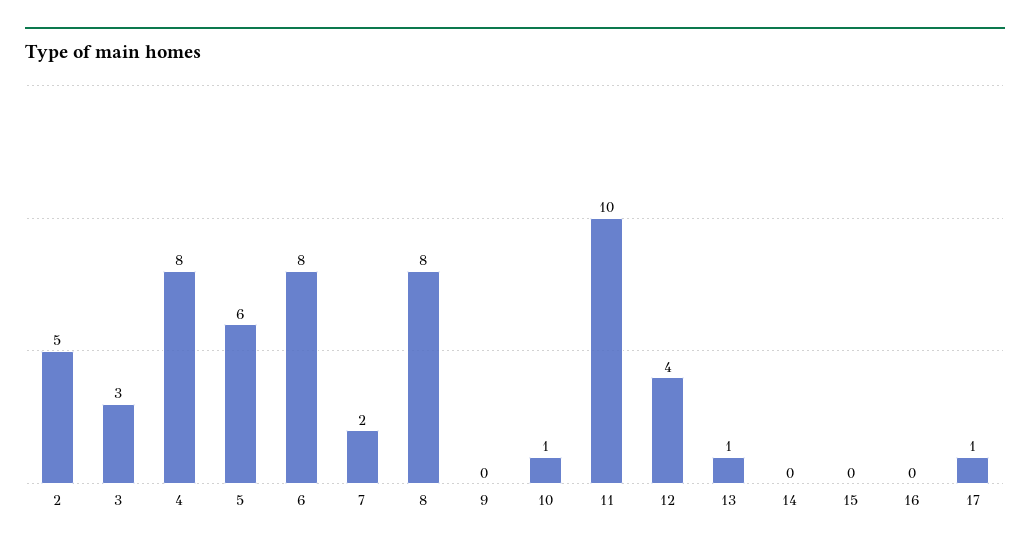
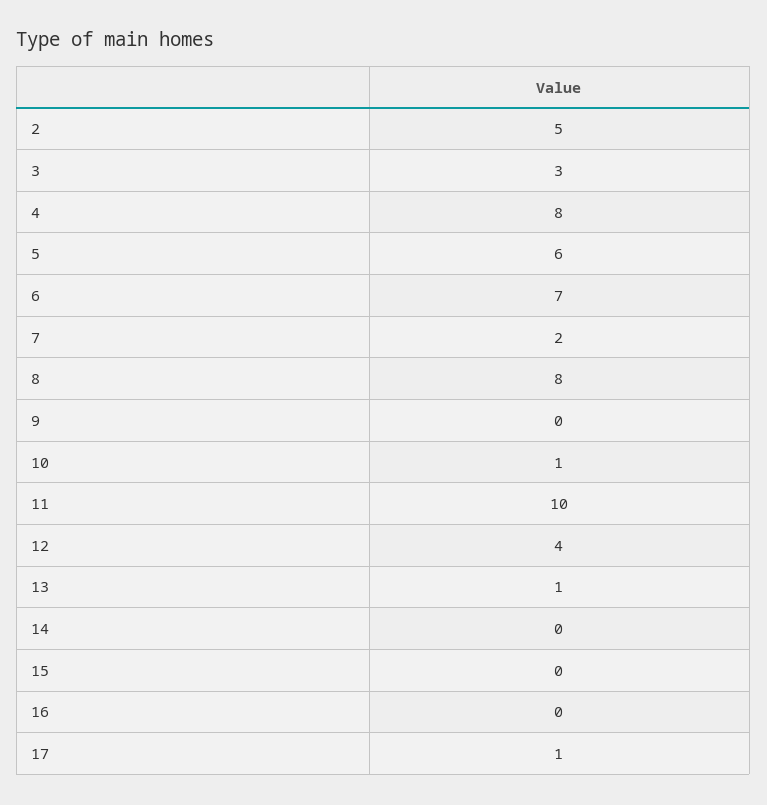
6: 8 -> 7

